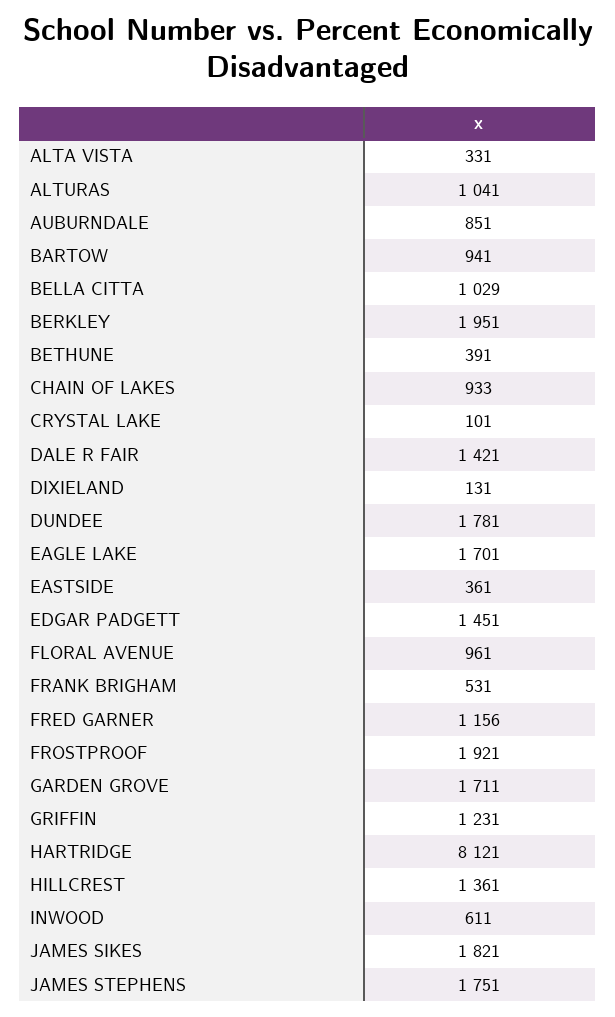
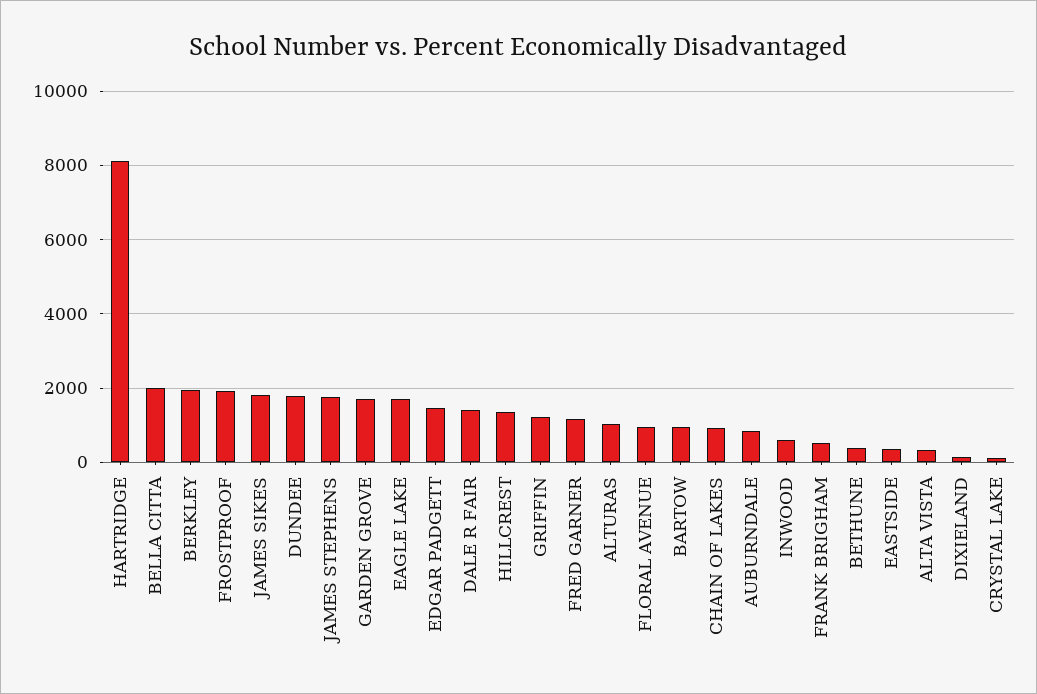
BELLA CITTA: 1029 -> 2000

